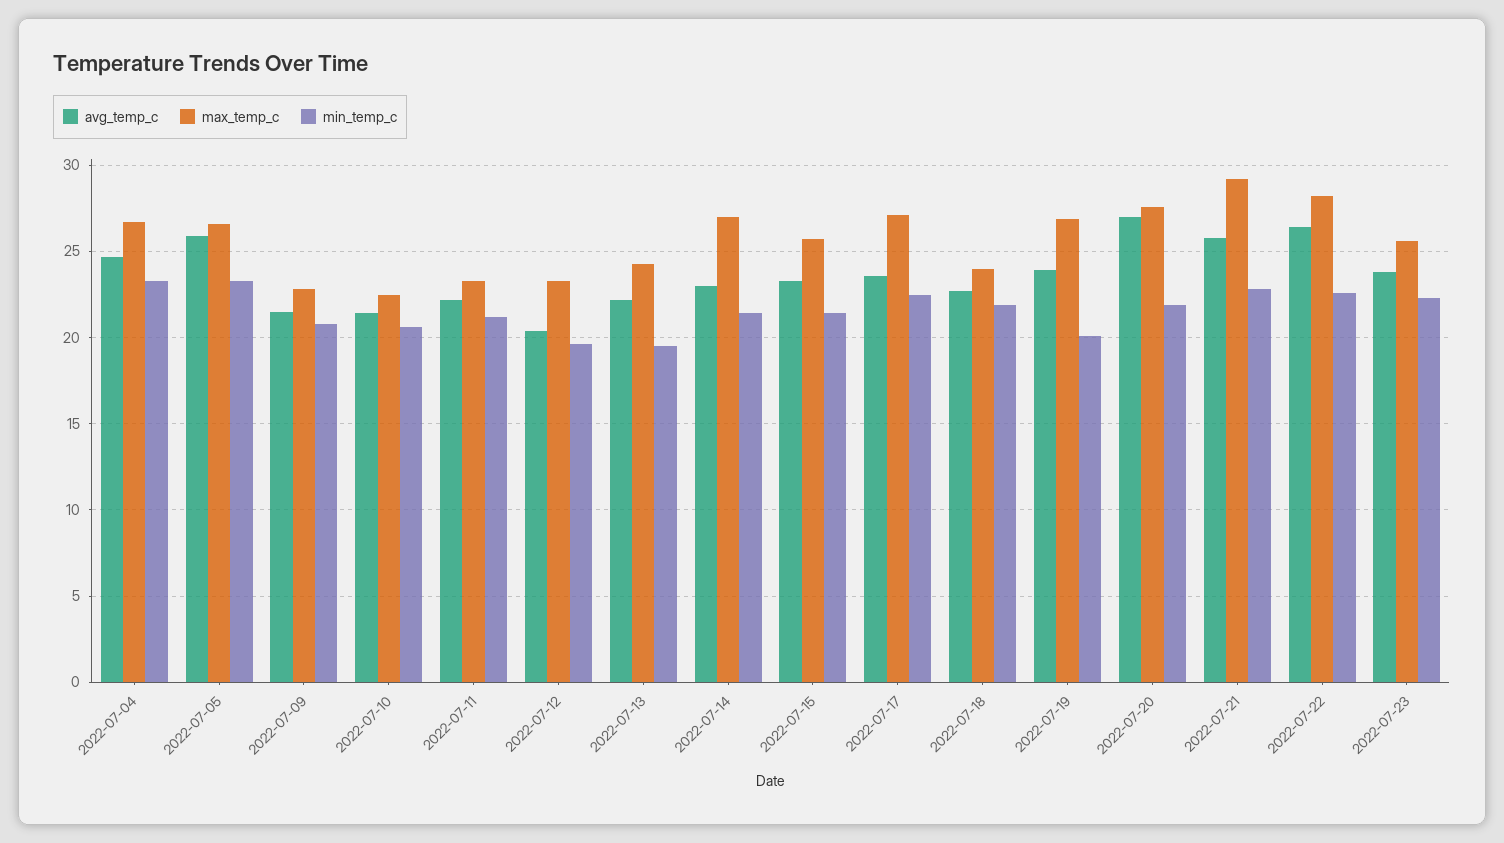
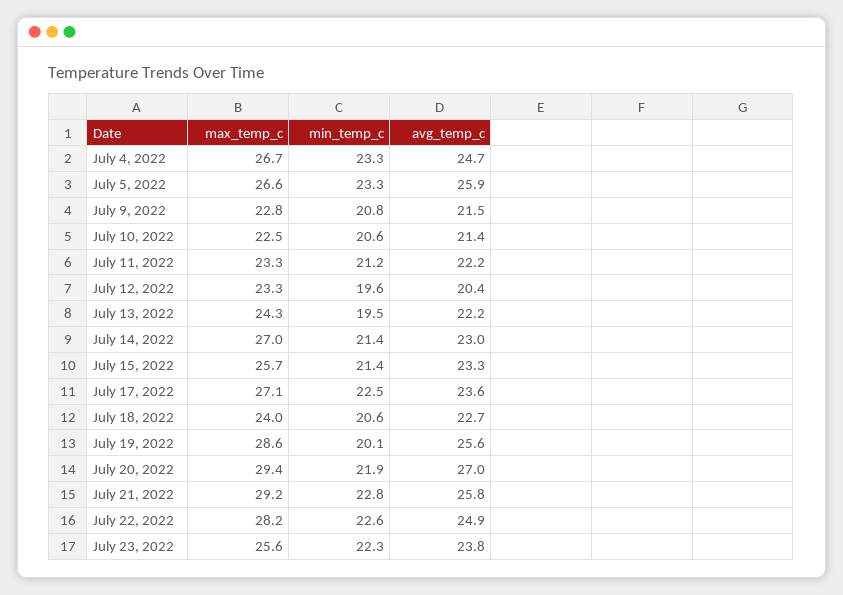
min_temp_c, 2022-07-18: 22 -> 20.6
avg_temp_c, 2022-07-19: 24 -> 25.6
max_temp_c, 2022-07-19: 27 -> 28.6
max_temp_c, 2022-07-20: 27.5 -> 29.4
avg_temp_c, 2022-07-22: 26.5 -> 24.9

